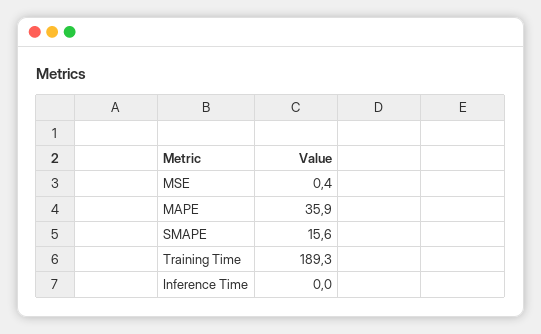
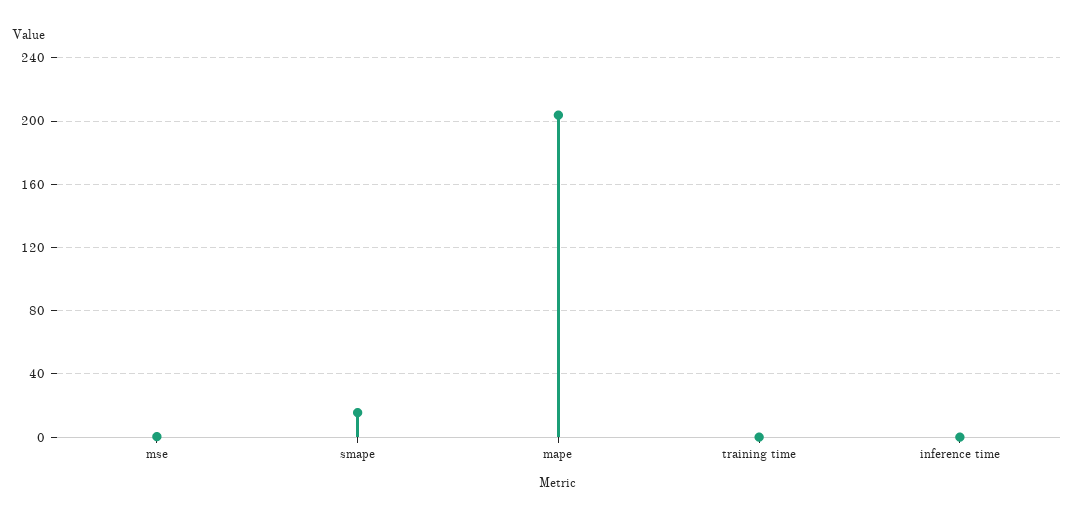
MAPE: 35.9 -> 205
Training Time: 189.3 -> 0

